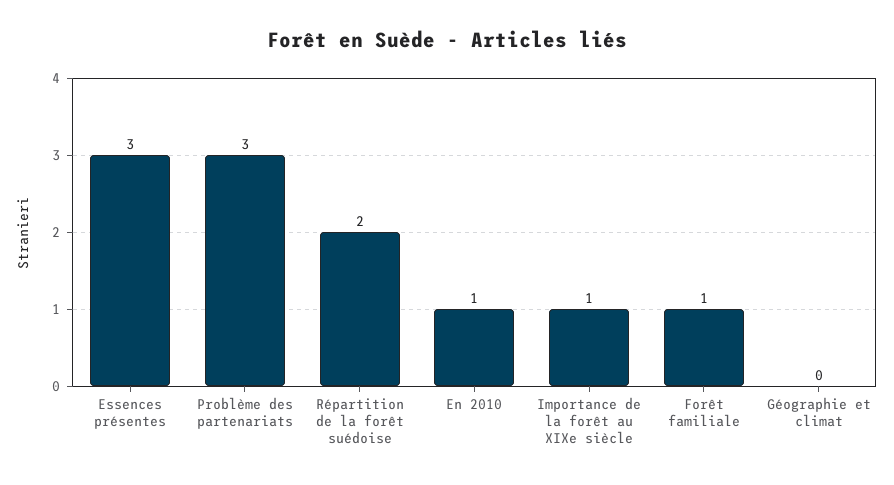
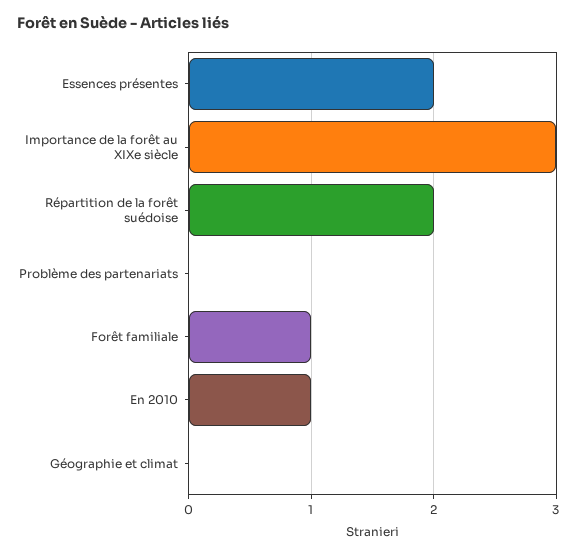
Essences présentes: 3 -> 2
Problème des partenariats: 3 -> 0
Importance de la forêt au XIXe siècle: 1 -> 3

